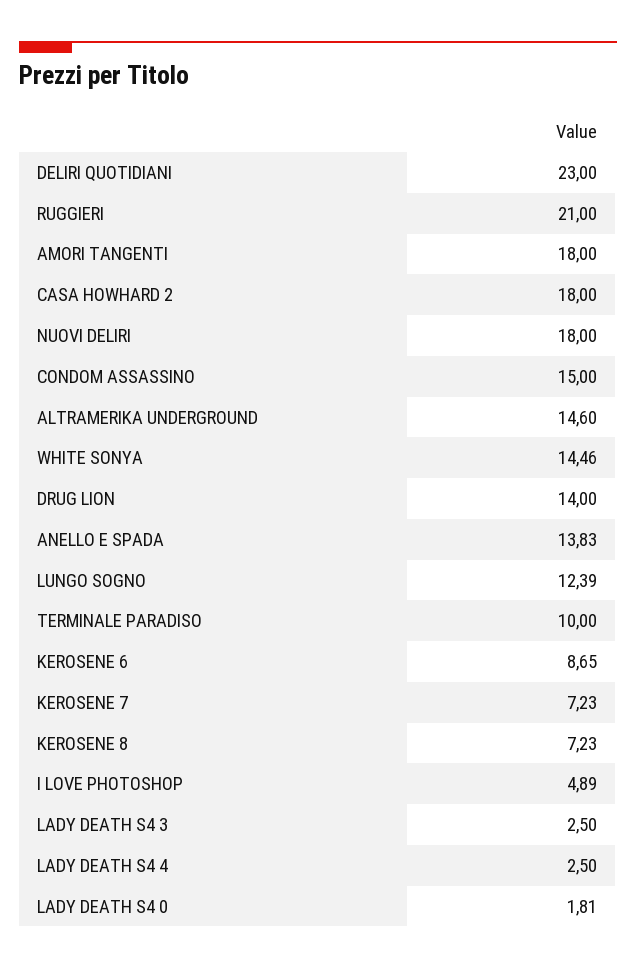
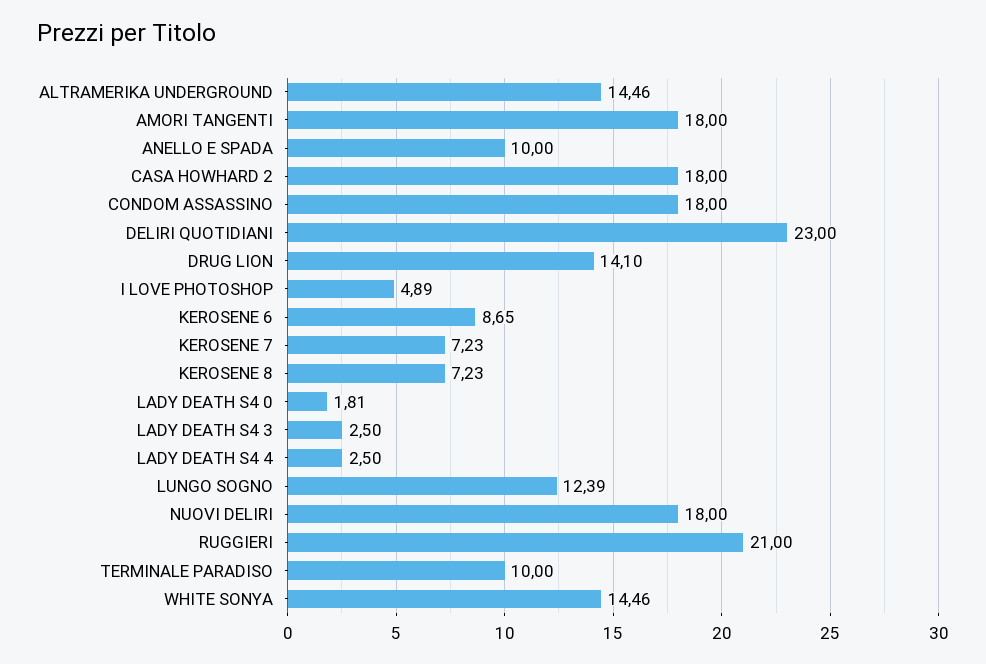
CONDOM ASSASSINO: 15 -> 18
ALTRAMERIKA UNDERGROUND: 14.6 -> 14.46
DRUG LION: 14 -> 14.1
ANELLO E SPADA: 13.83 -> 10

